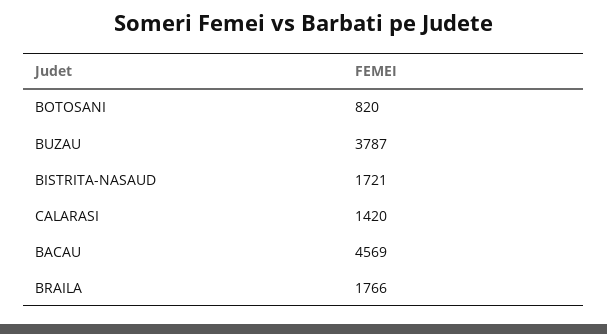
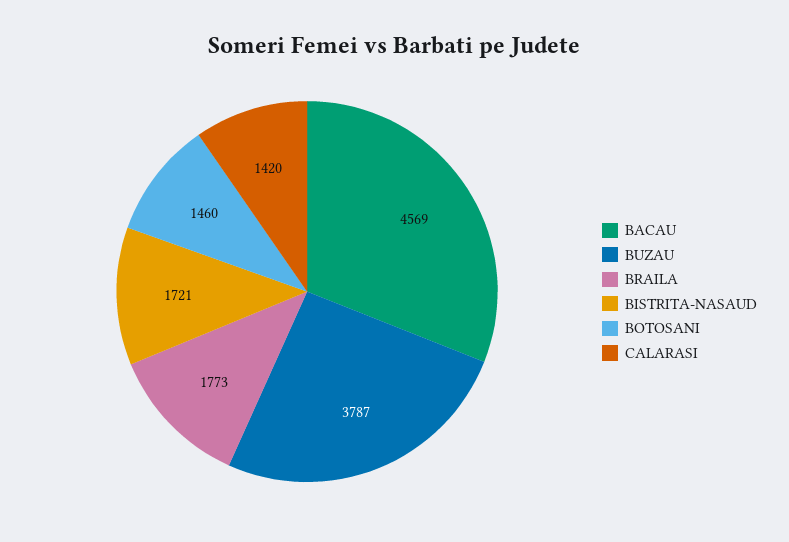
BOTOSANI: 820 -> 1460
BRAILA: 1766 -> 1773

